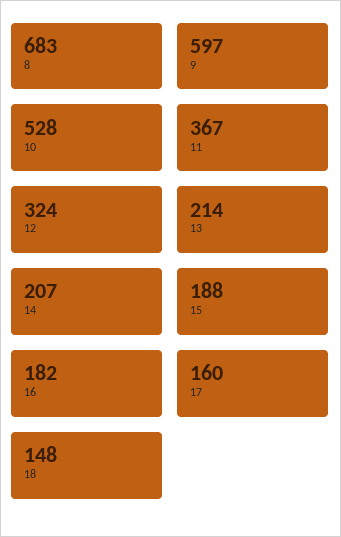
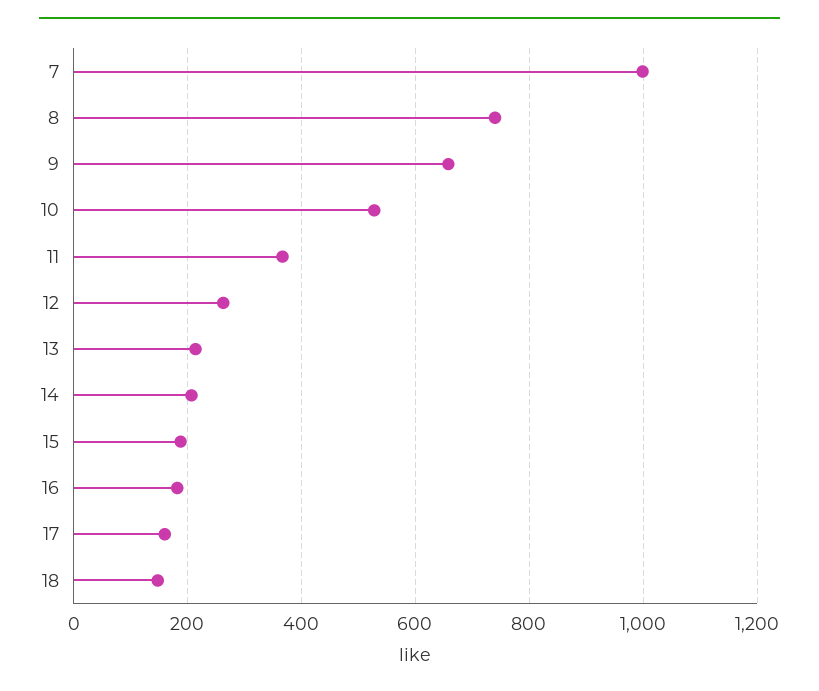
8: 683 -> 740
9: 597 -> 660
12: 324 -> 260
7: none -> 1000

